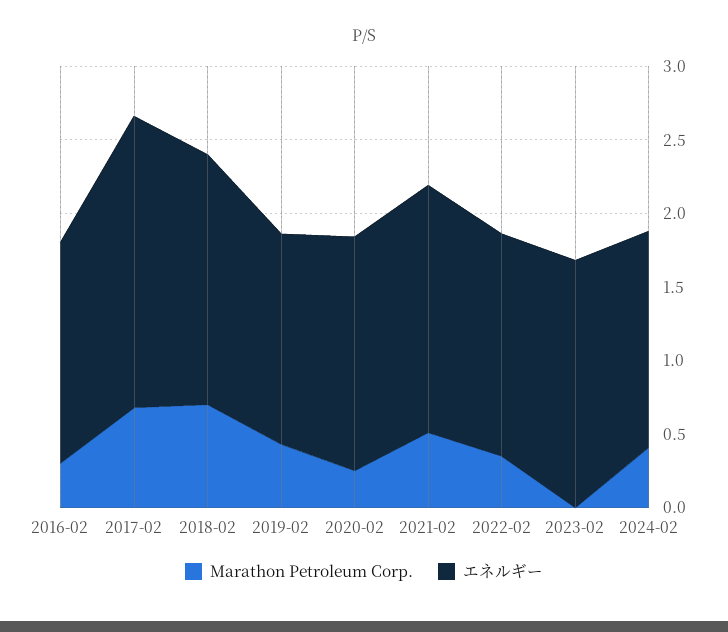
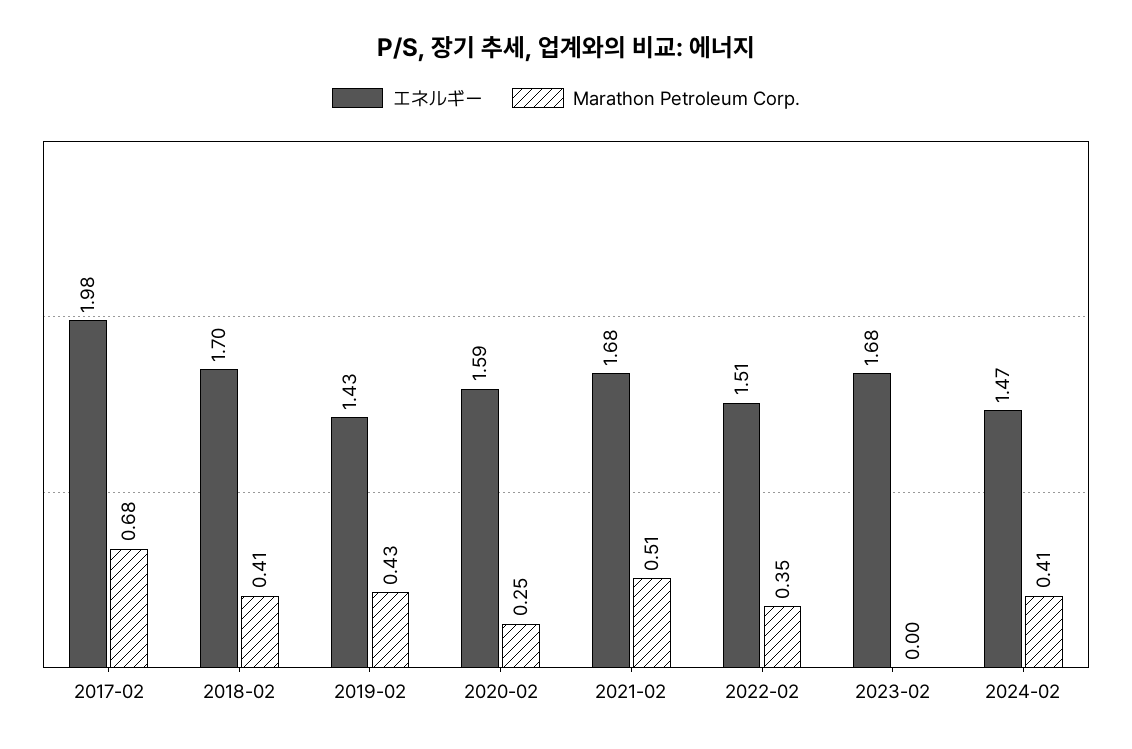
Marathon Petroleum Corp., 2016-02: 0.3 -> none
エネルギー, 2016-02: 1.5 -> none
Marathon Petroleum Corp., 2018-02: 0.7 -> 0.41

